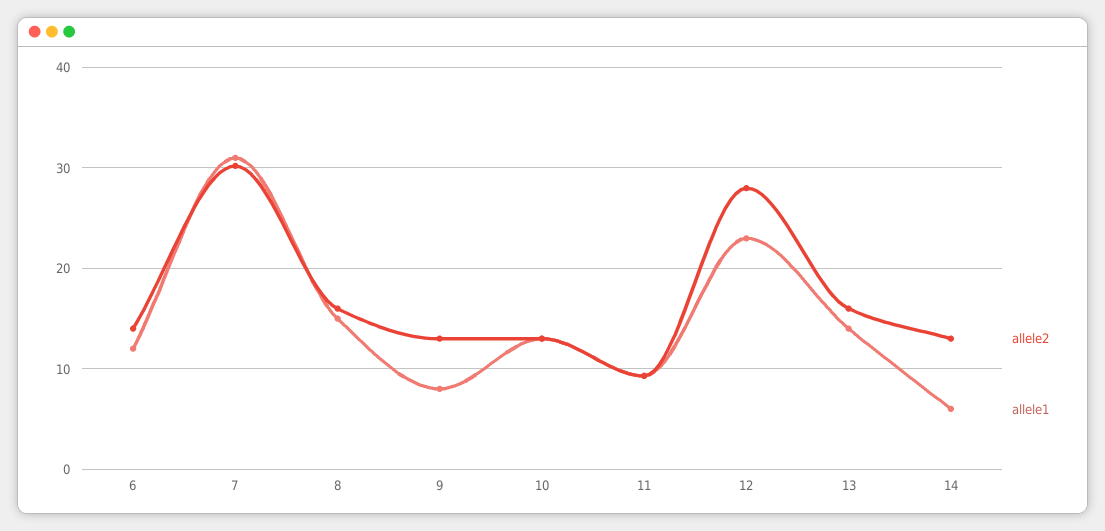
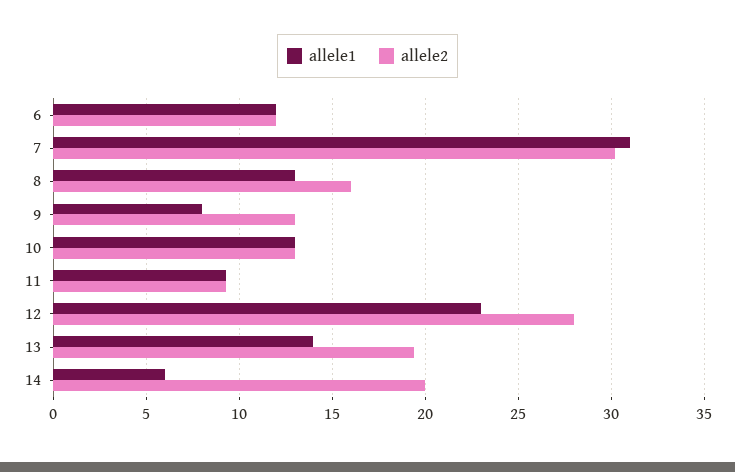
allele2, 6: 14 -> 12
allele1, 8: 15 -> 13
allele2, 13: 16 -> 19.5
allele2, 14: 13 -> 20

